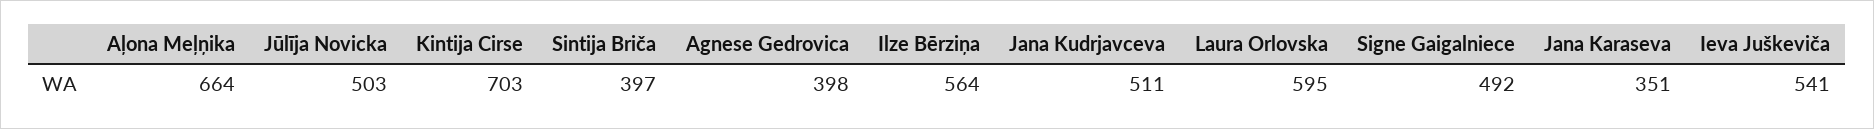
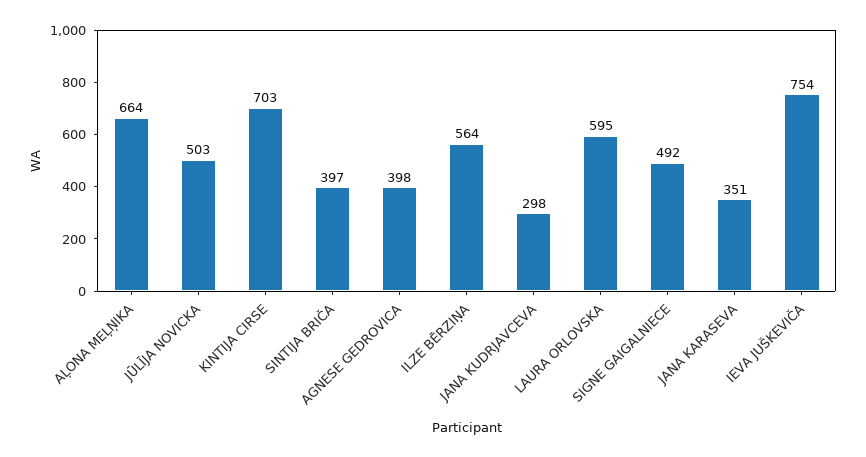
Jana Kudrjavceva: 511 -> 298
Ieva Juškeviča: 541 -> 754

